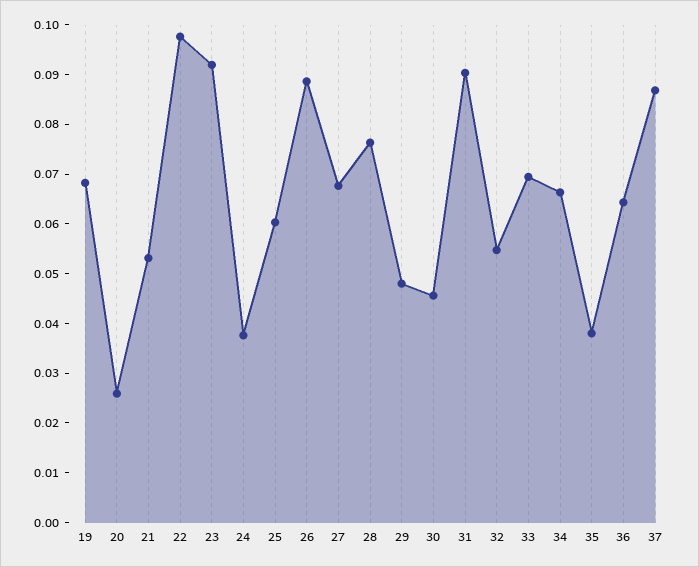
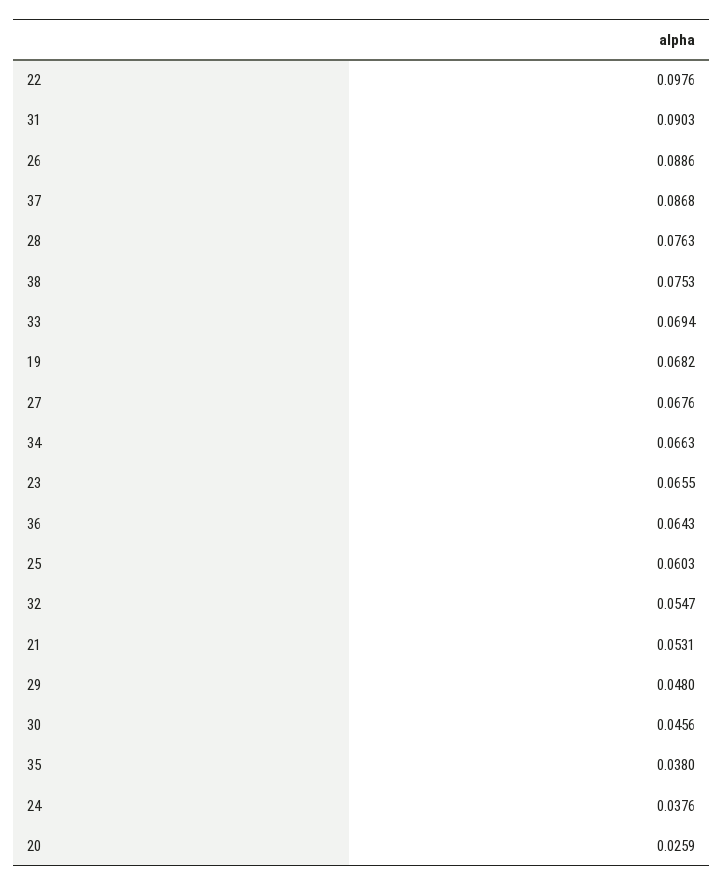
23: 0.092 -> 0.0655
38: none -> 0.0753

